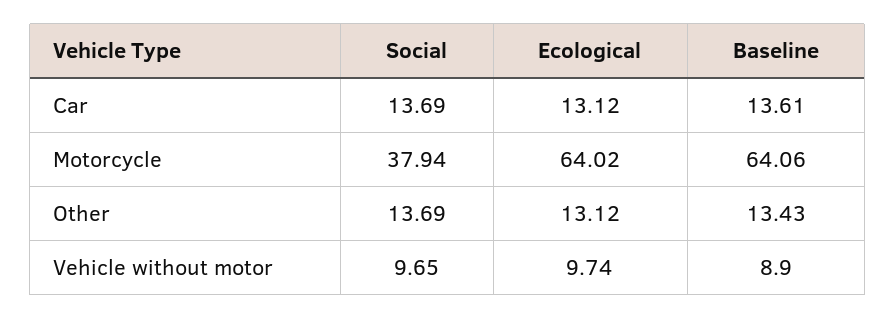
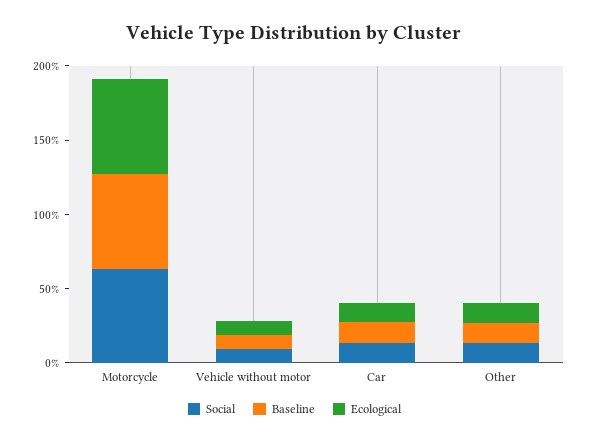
Social, Motorcycle: 37.94 -> 60

